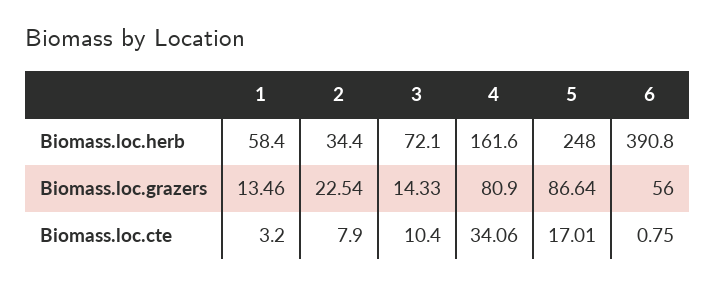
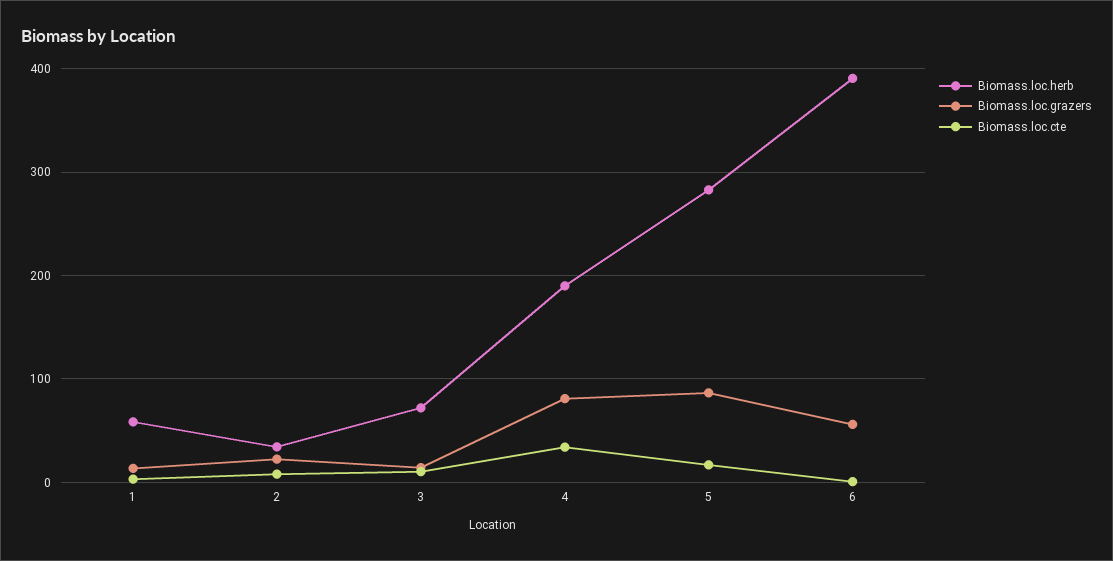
Biomass.loc.herb, 4: 161.6 -> 190
Biomass.loc.herb, 5: 248 -> 280

